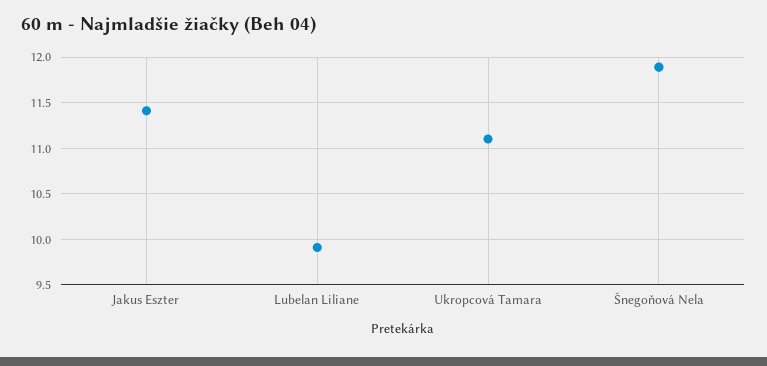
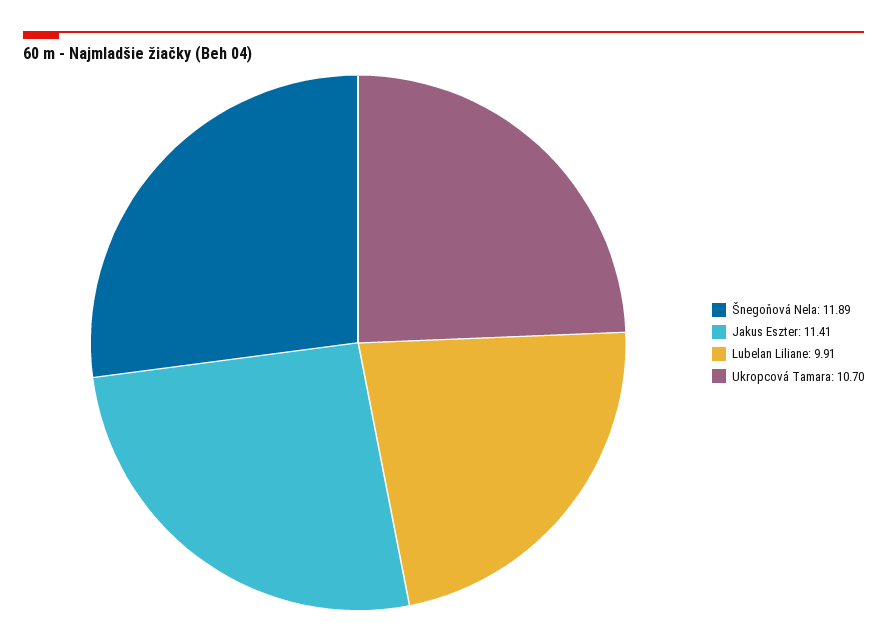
Ukropcová Tamara: 11.1 -> 10.7

